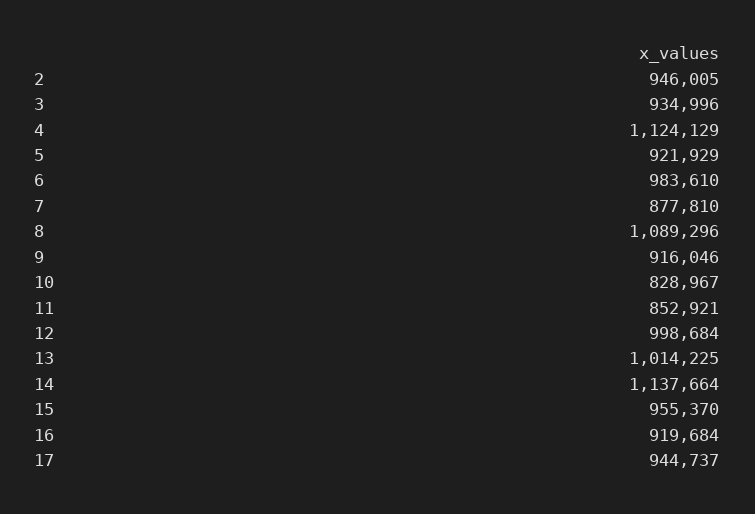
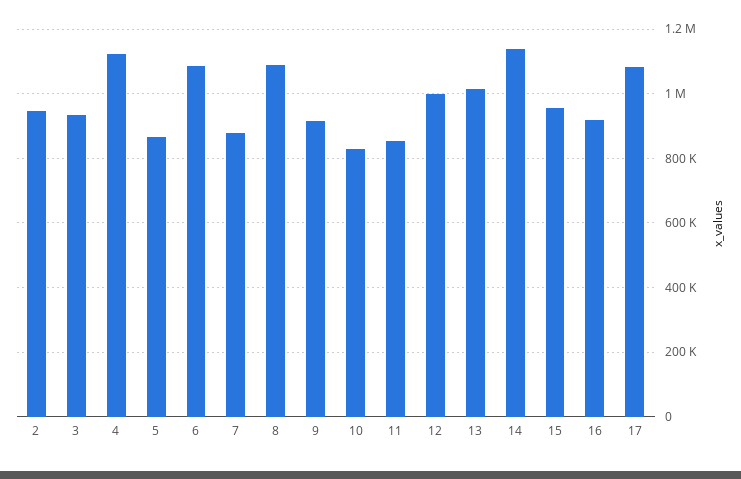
5: 921929 -> 860000
6: 983610 -> 1080000
17: 944737 -> 1080000

